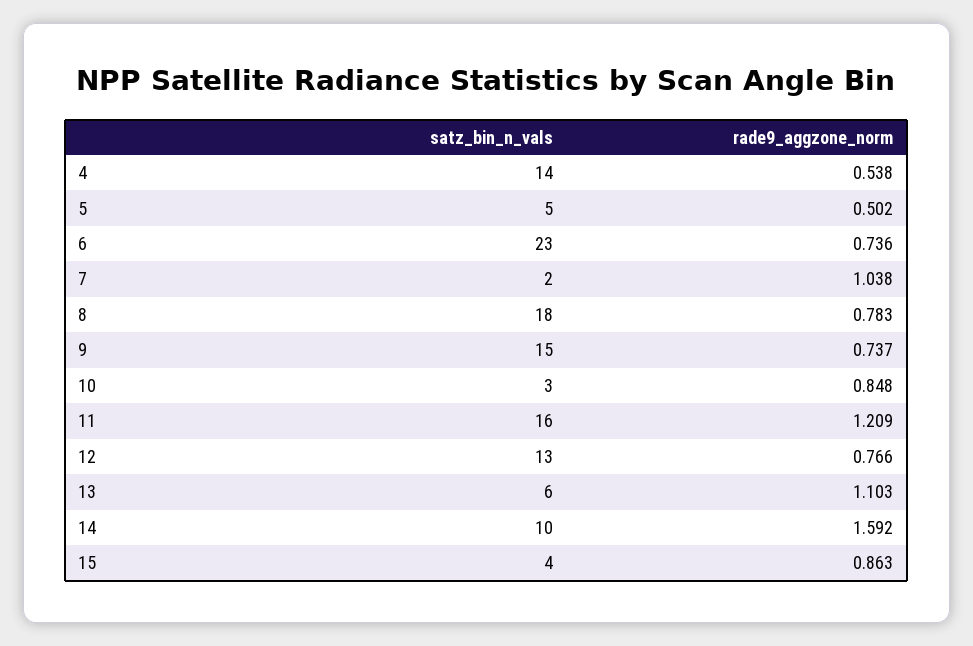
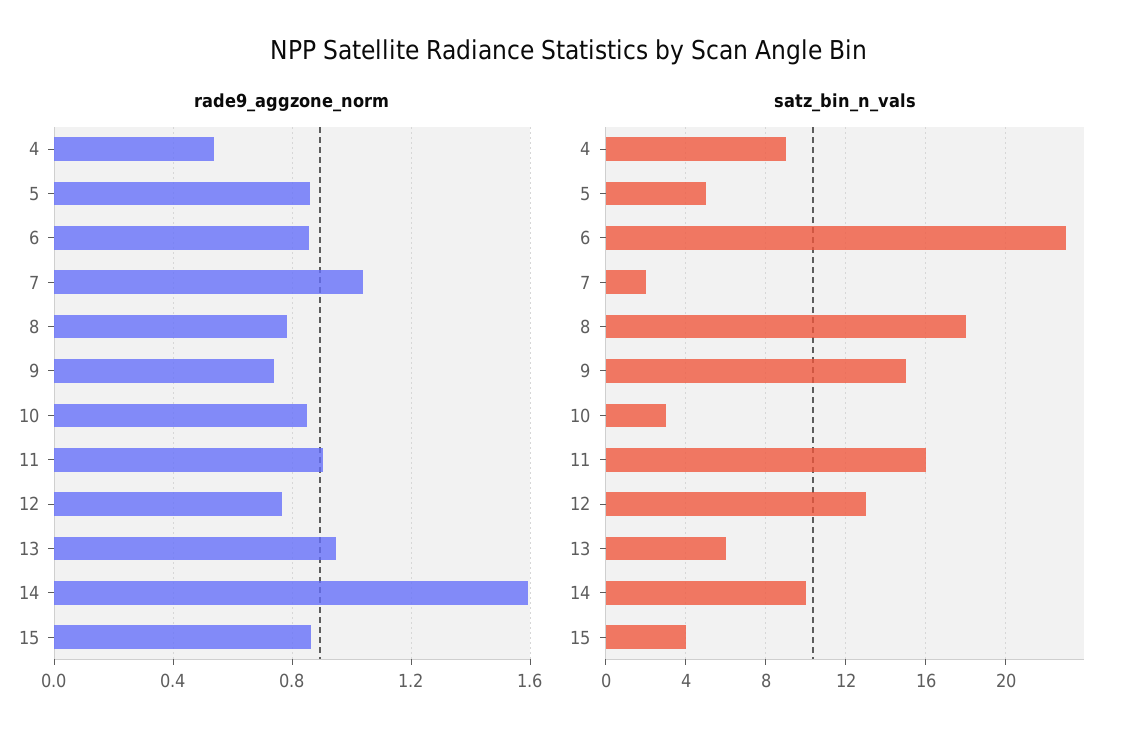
satz_bin_n_vals, 4: 14 -> 9
rade9_aggzone_norm, 5: 0.502 -> 0.85
rade9_aggzone_norm, 6: 0.736 -> 0.85
rade9_aggzone_norm, 11: 1.209 -> 0.9
rade9_aggzone_norm, 13: 1.103 -> 0.95

